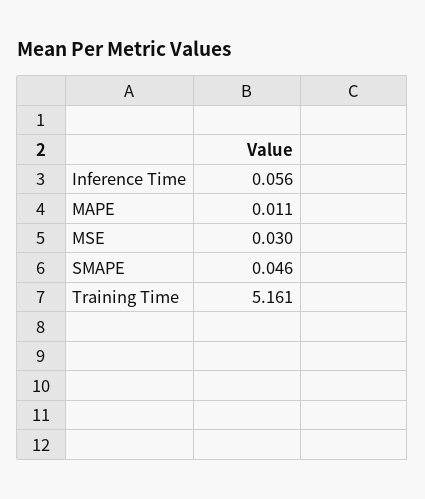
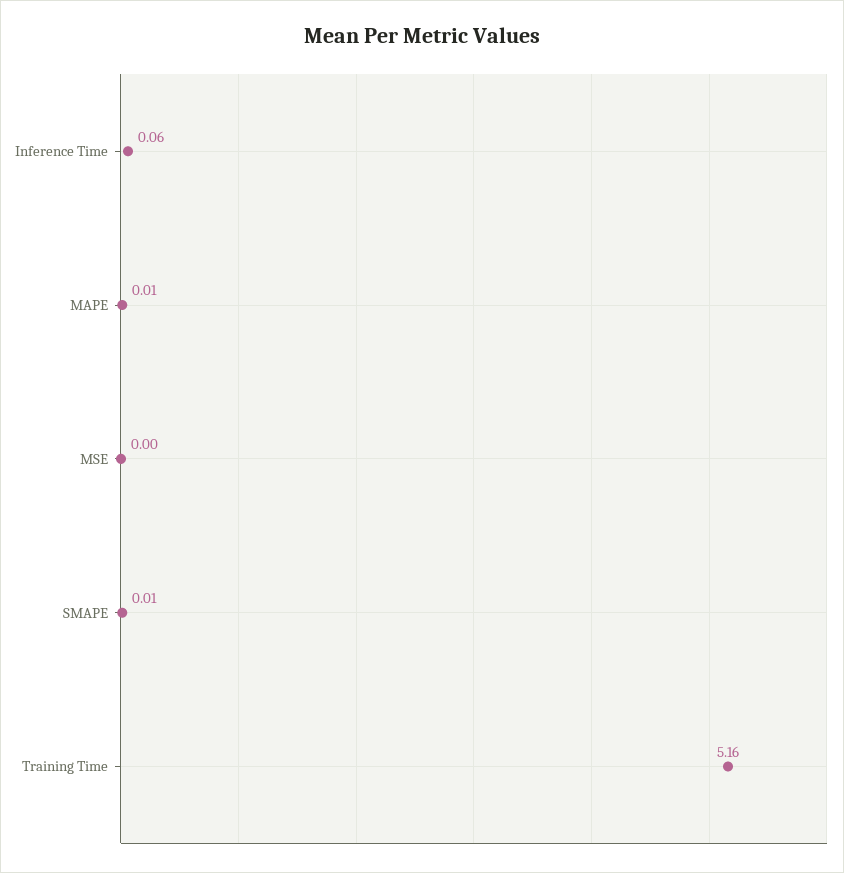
MSE: 0.03 -> 0
SMAPE: 0.046 -> 0.01

